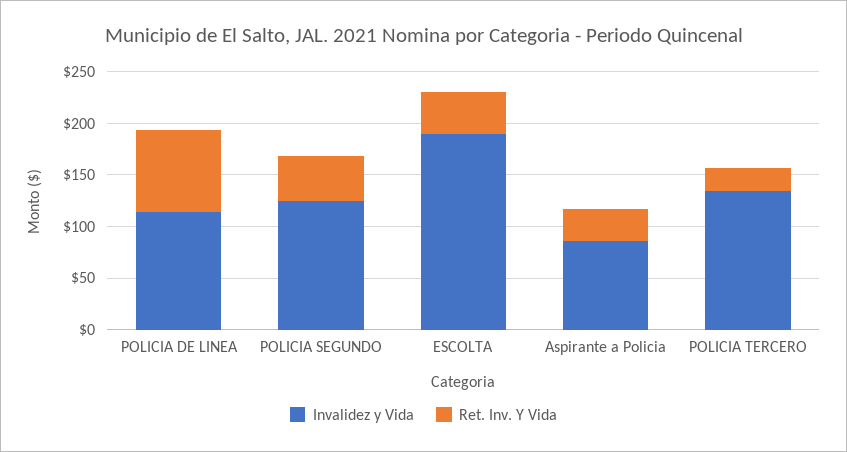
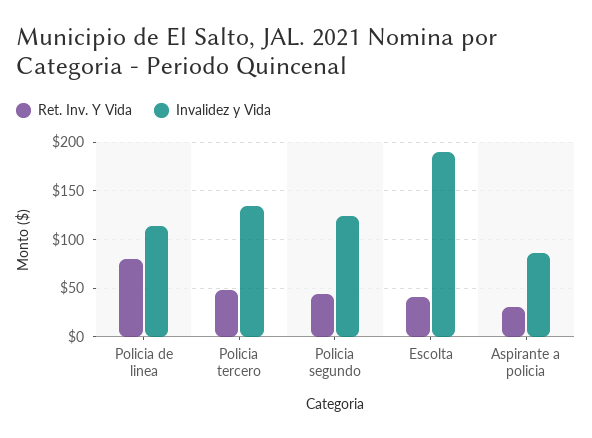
Ret. Inv. Y Vida, POLICIA TERCERO: 20 -> 50

